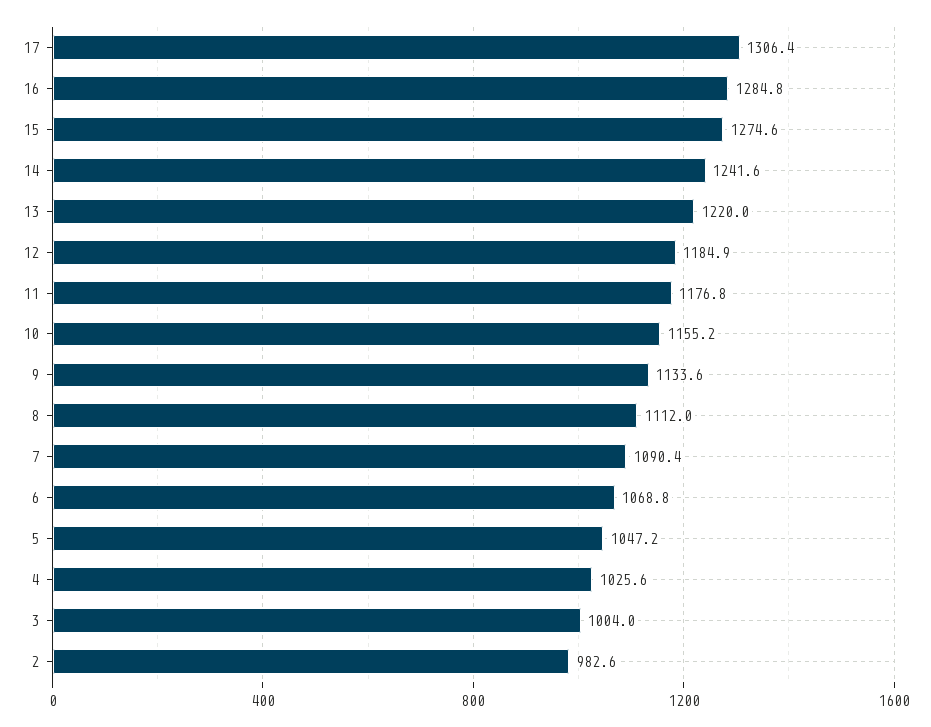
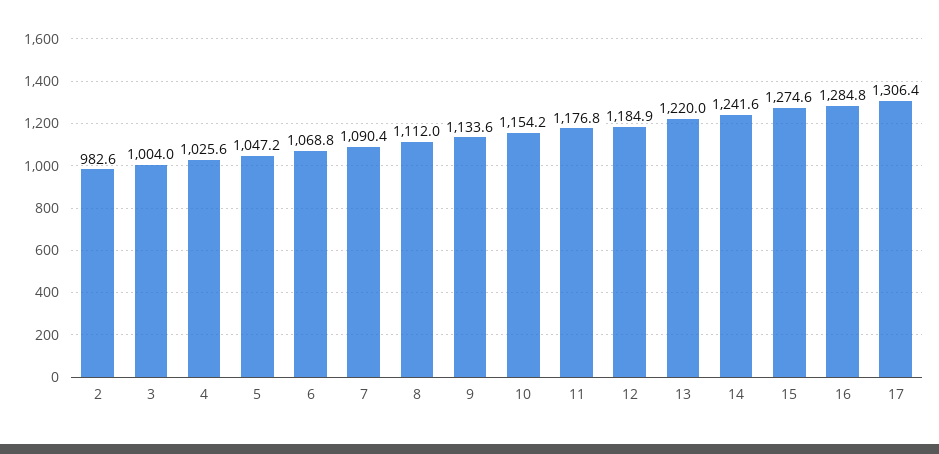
10: 1155.2 -> 1154.2

